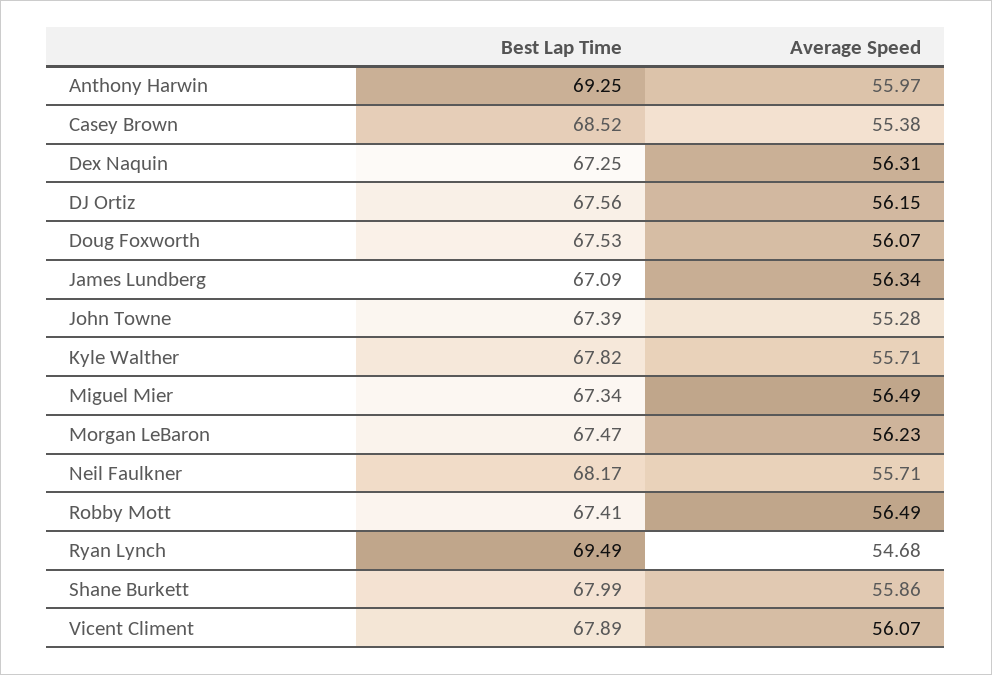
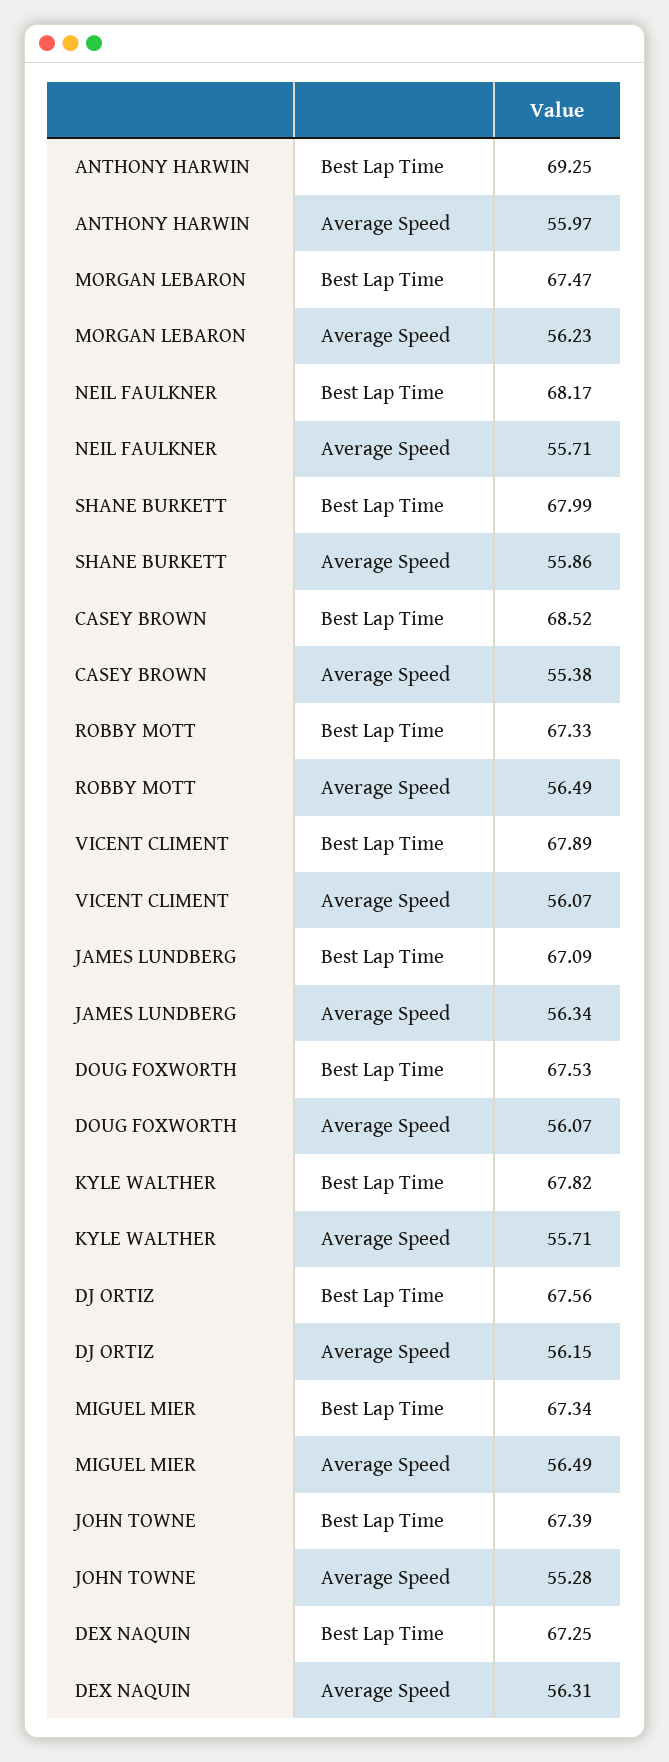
Best Lap Time, Robby Mott: 67.41 -> 67.33
Best Lap Time, Ryan Lynch: 69.49 -> none
Average Speed, Ryan Lynch: 54.68 -> none

